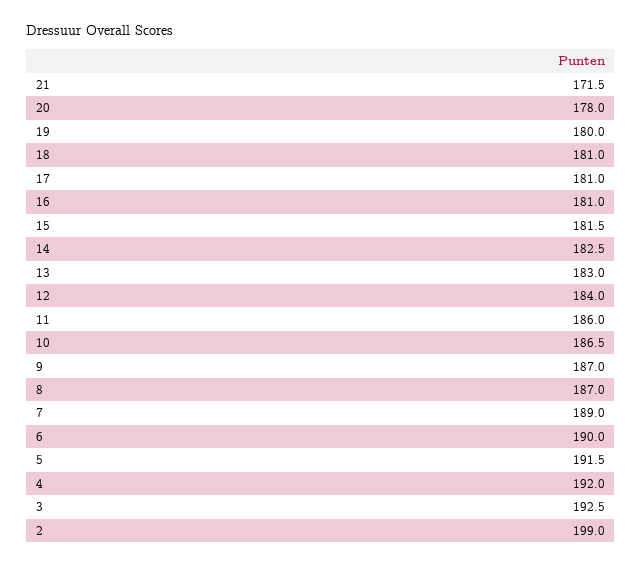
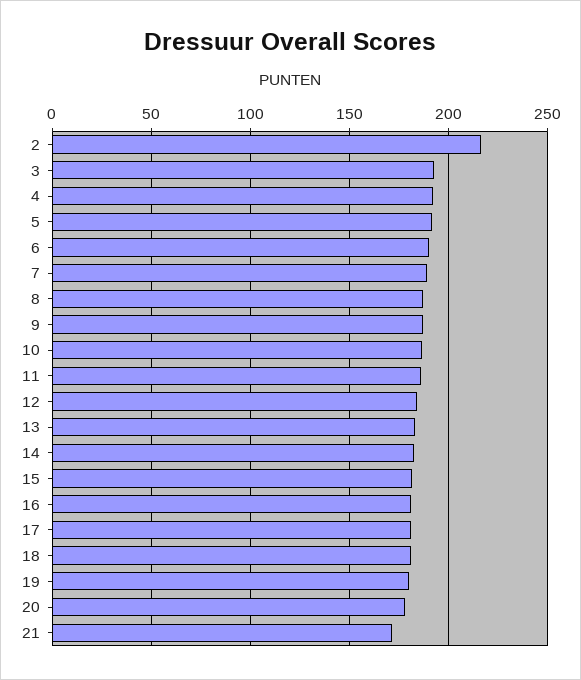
2: 199 -> 215

